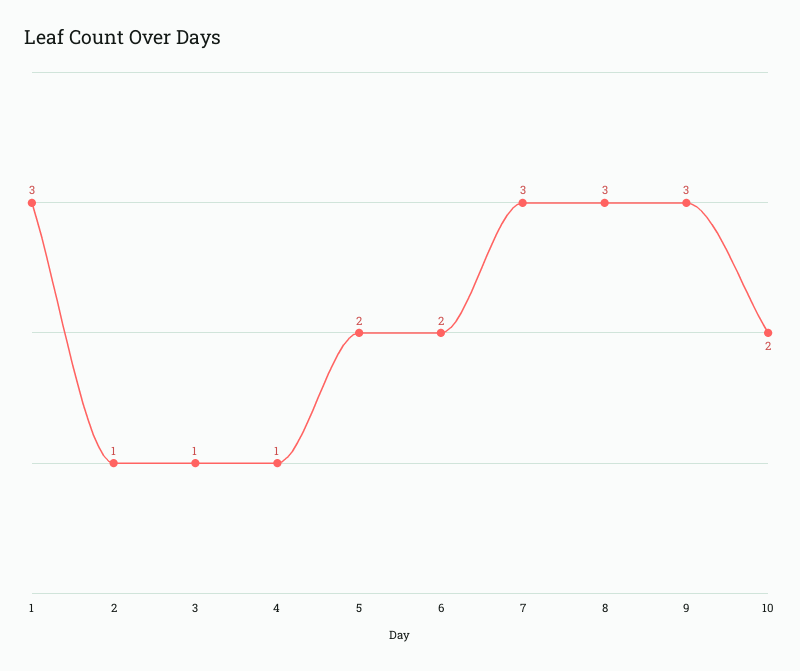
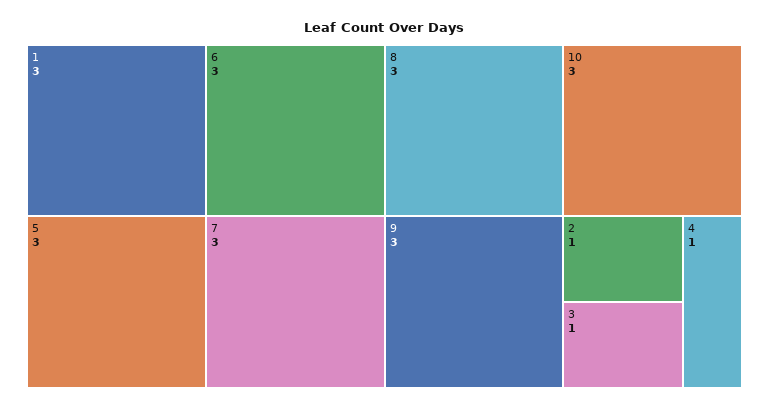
5: 2 -> 3
6: 2 -> 3
10: 2 -> 3

